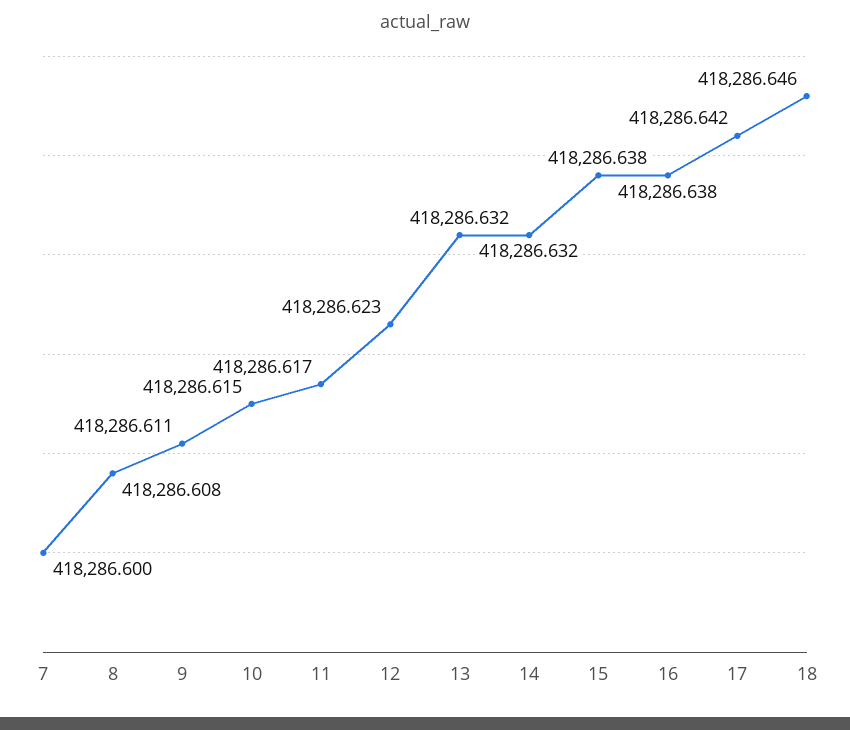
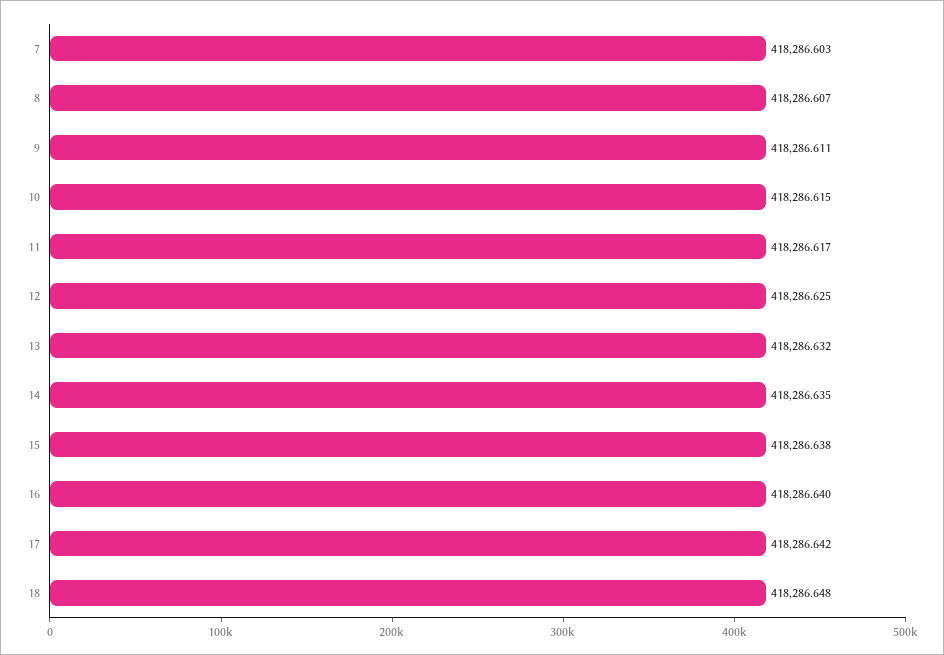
7: 418286.6 -> 418286.603
8: 418286.608 -> 418286.607
12: 418286.623 -> 418286.625
14: 418286.632 -> 418286.635
16: 418286.638 -> 418286.64
18: 418286.646 -> 418286.648

